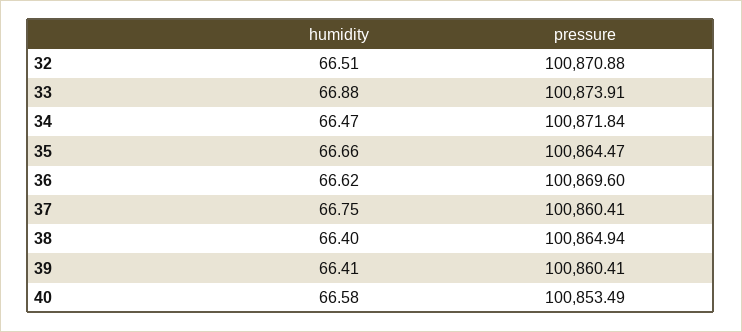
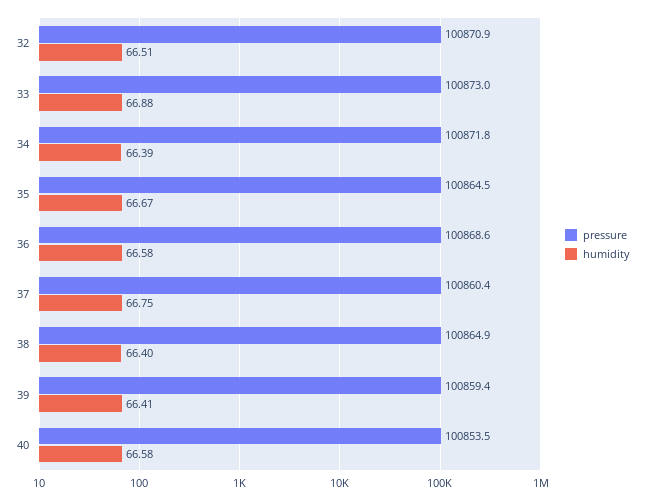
pressure, 33: 100873.91 -> 100873
humidity, 34: 66.47 -> 66.39
humidity, 35: 66.66 -> 66.67
humidity, 36: 66.62 -> 66.58
pressure, 36: 100869.6 -> 100868.6
pressure, 39: 100860.41 -> 100859.4

